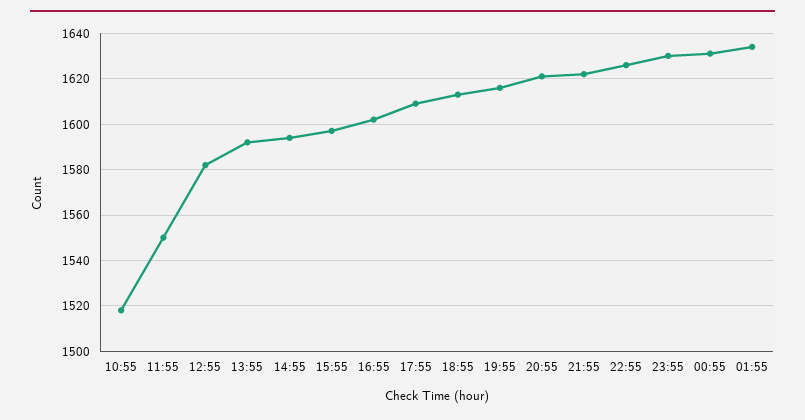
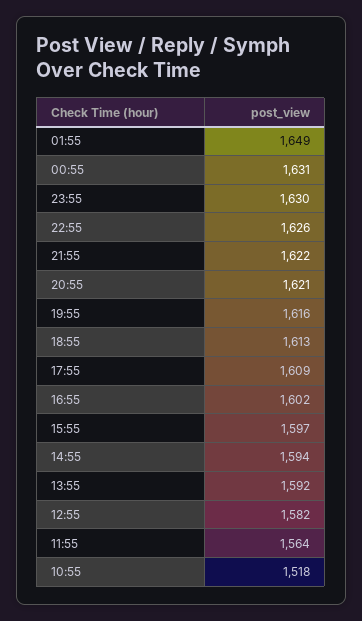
11:55: 1550 -> 1564
01:55: 1635 -> 1649

